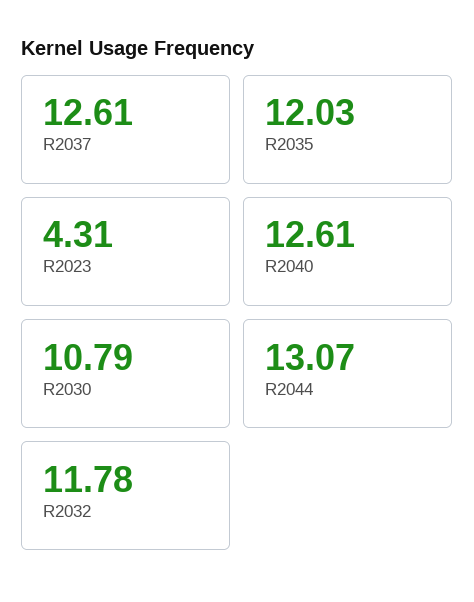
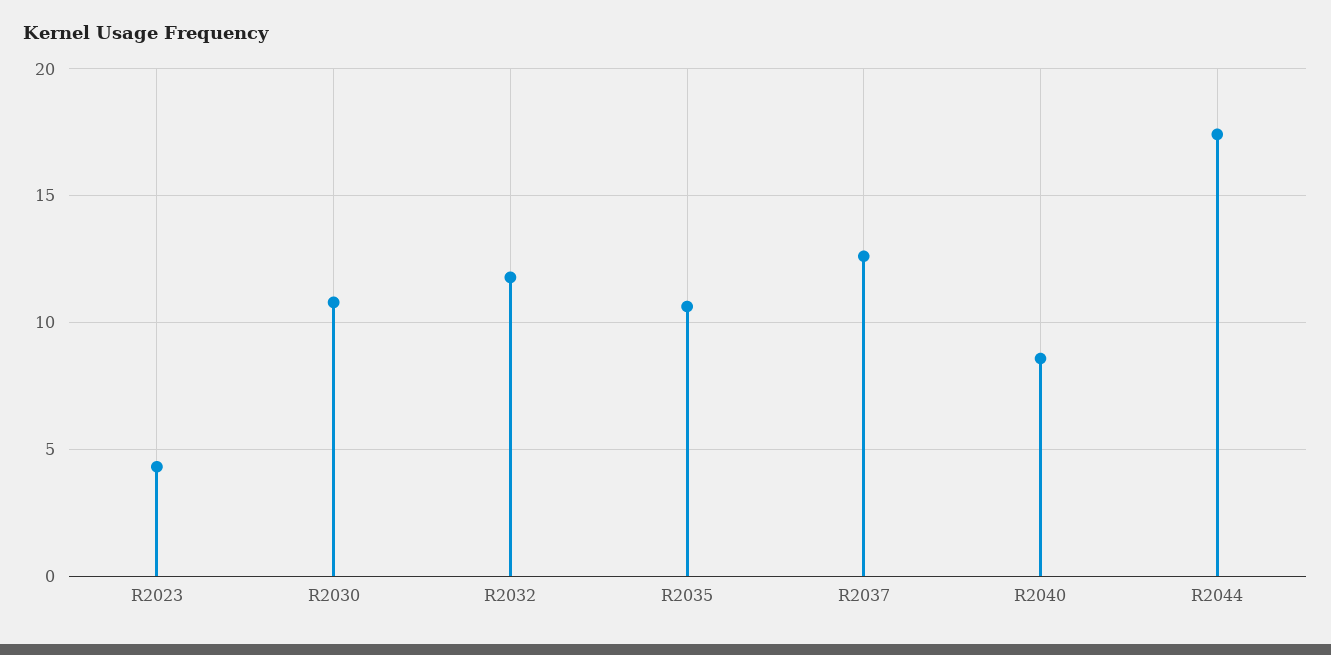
R2035: 12.03 -> 10.5
R2040: 12.61 -> 8.5
R2044: 13.07 -> 17.5

